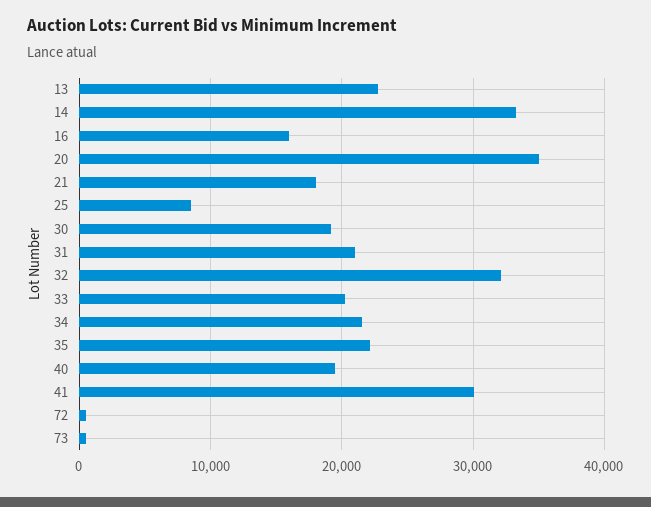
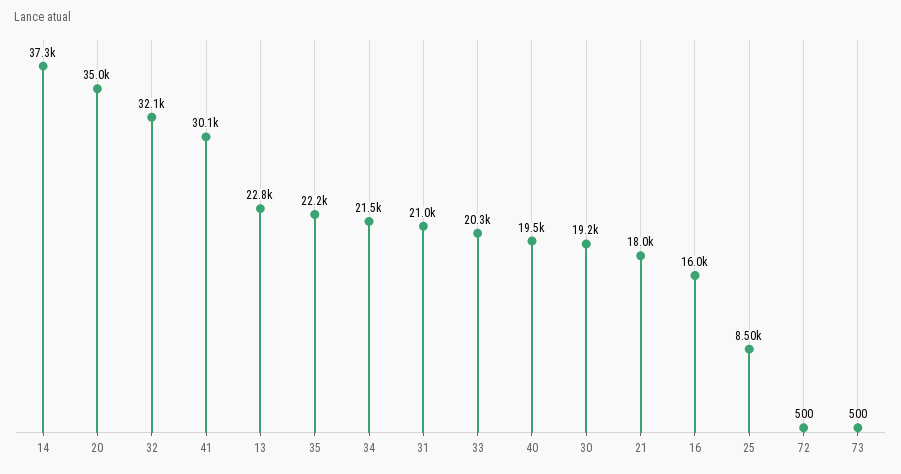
14: 33000 -> 37300

